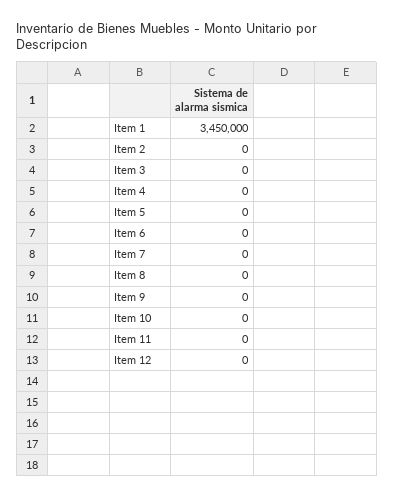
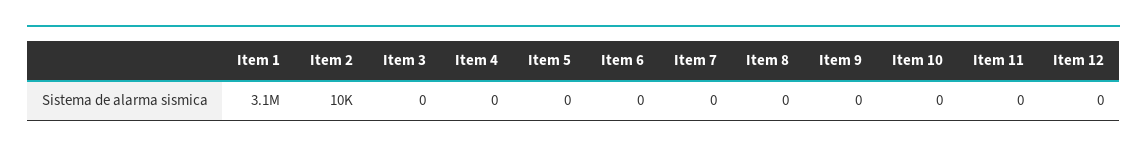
Item 1: 3450000 -> 3100000
Item 2: 0 -> 10000

